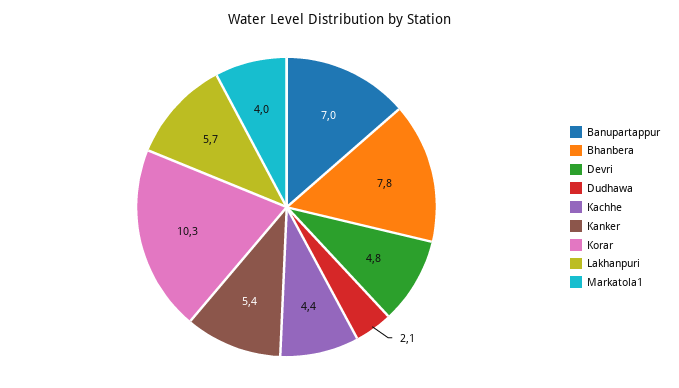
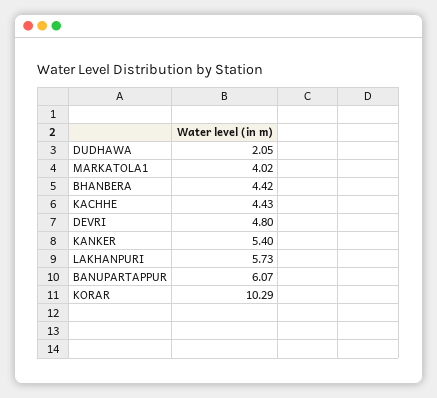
Banupartappur: 7 -> 6.07
Bhanbera: 7.8 -> 4.42

